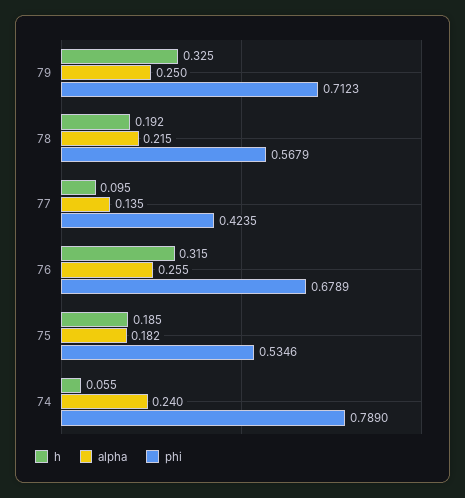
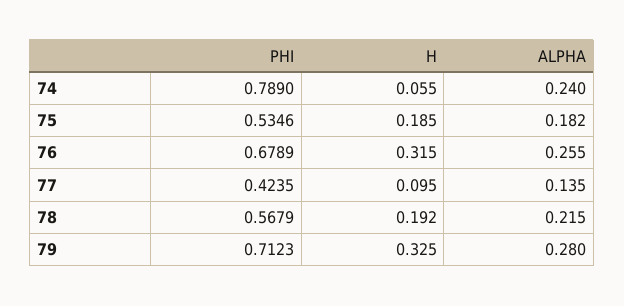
alpha, 79: 0.25 -> 0.28

